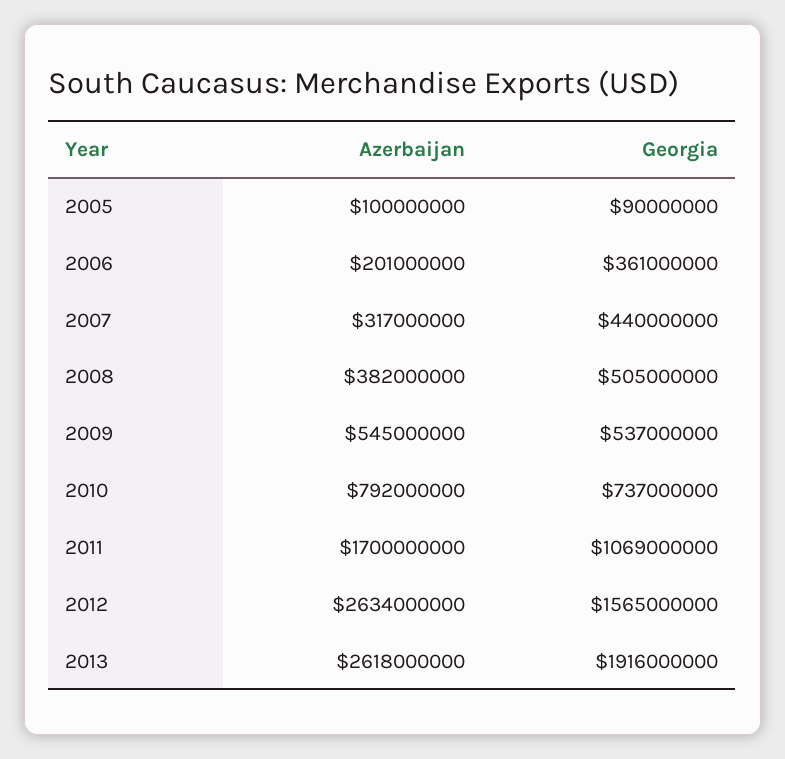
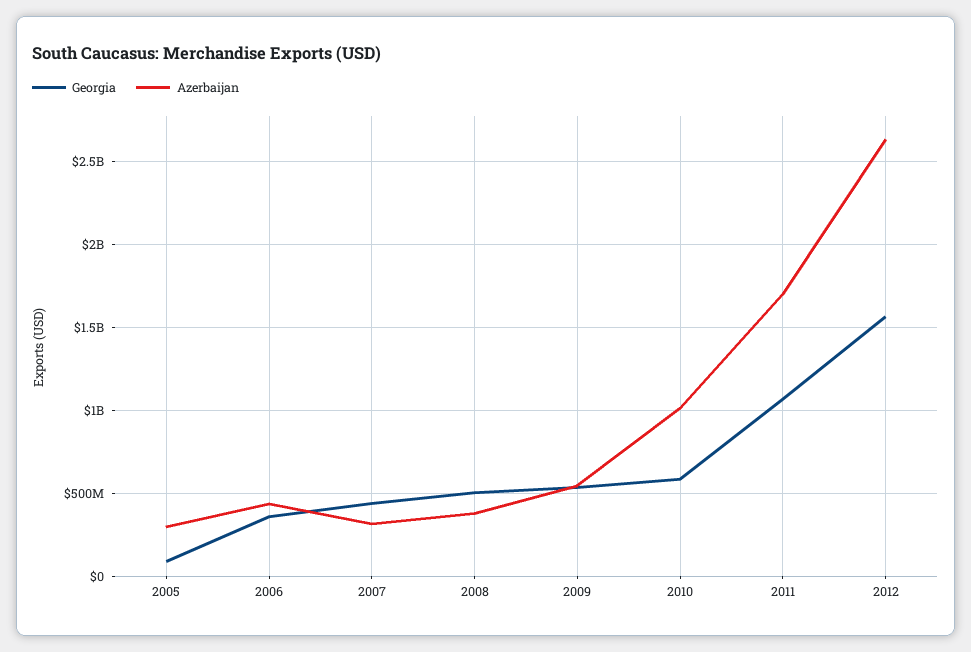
Azerbaijan, 2005: 100000000 -> 300000000
Azerbaijan, 2006: 201000000 -> 450000000
Azerbaijan, 2010: 792000000 -> 1000000000
Georgia, 2010: 737000000 -> 600000000
Azerbaijan, 2013: 2618000000 -> none
Georgia, 2013: 1916000000 -> none

